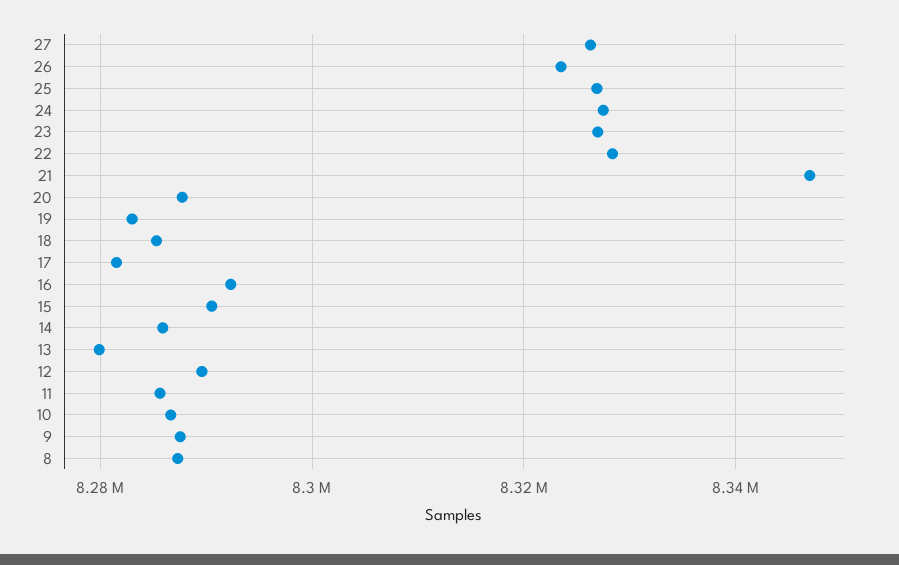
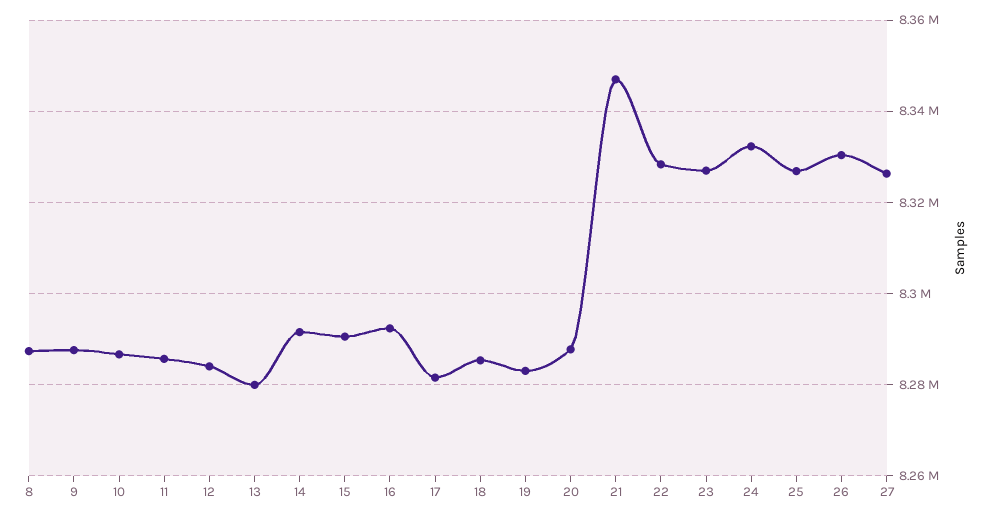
26: 8324000 -> 8330000
24: 8328000 -> 8332000
14: 8286000 -> 8292000
12: 8290000 -> 8284000

